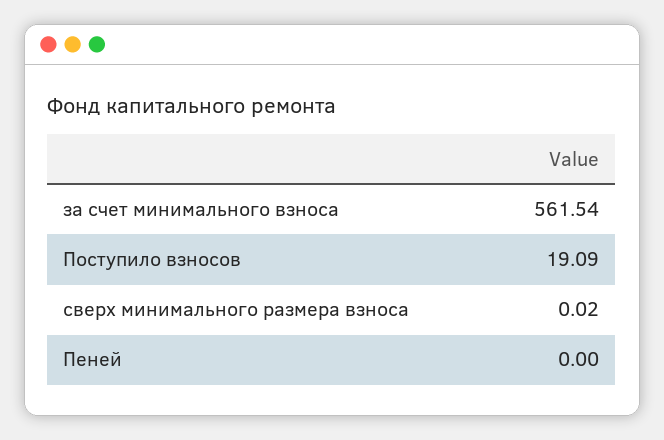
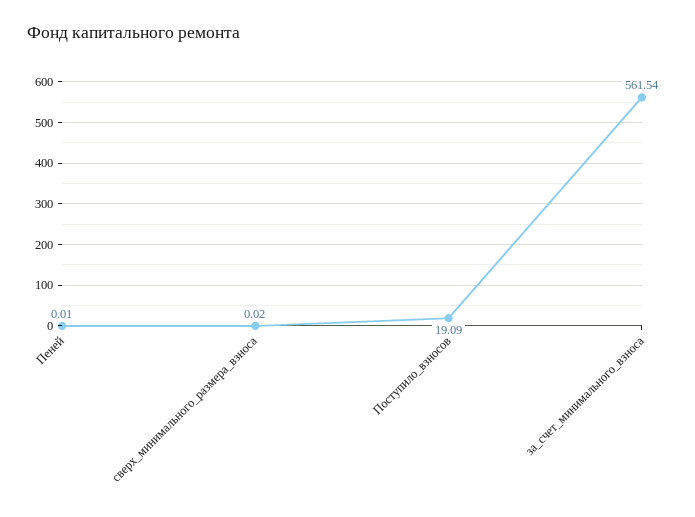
Пеней: 0 -> 0.01

